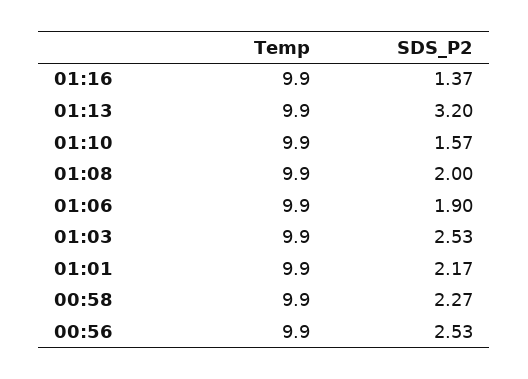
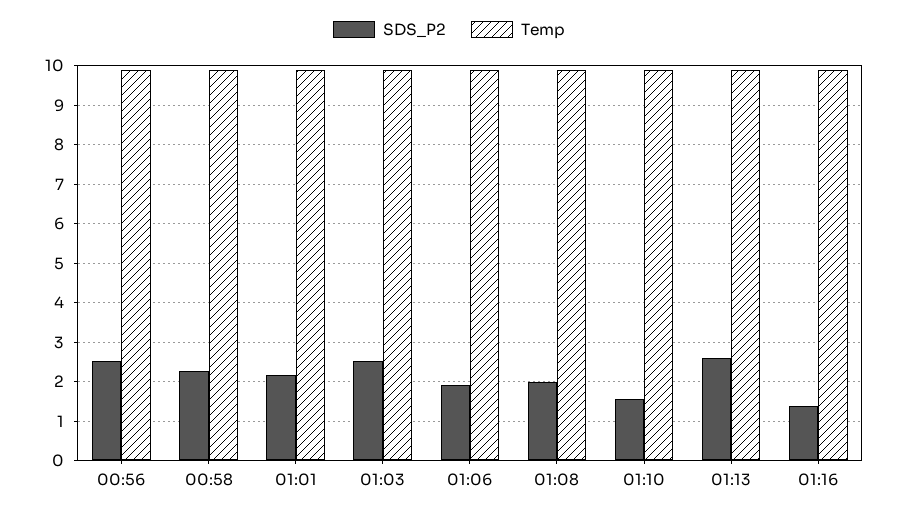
SDS_P2, 01:13: 3.2 -> 2.6

